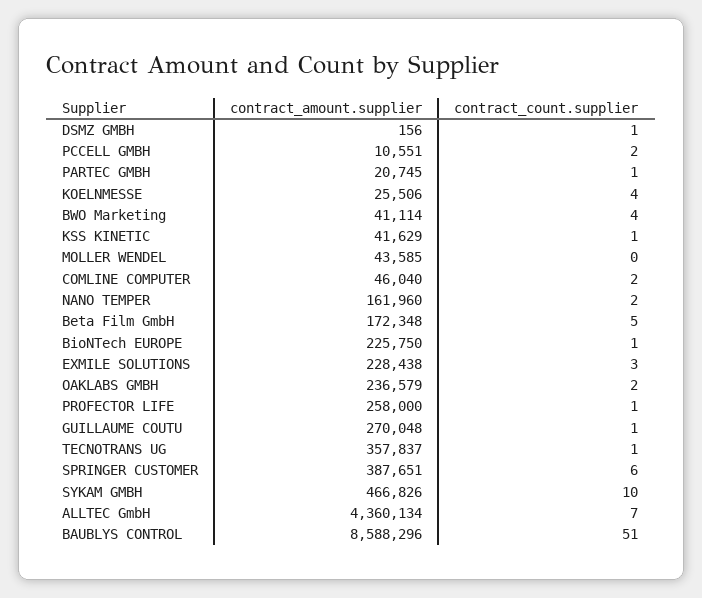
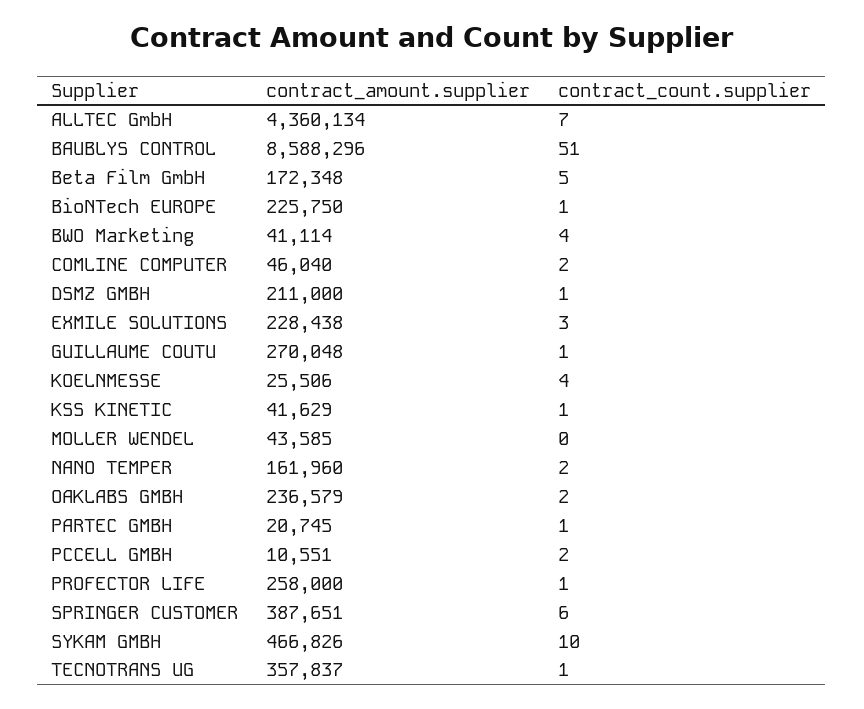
contract_amount.supplier, DSMZ GMBH: 156 -> 211000

